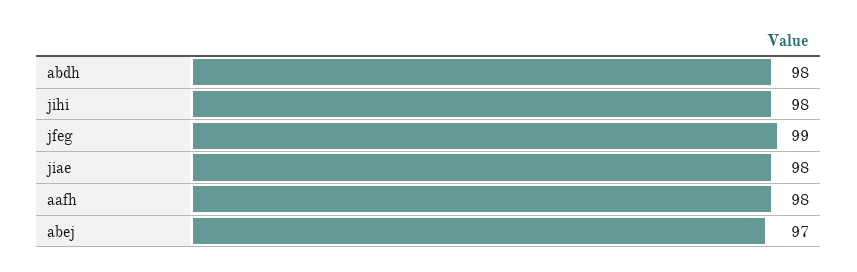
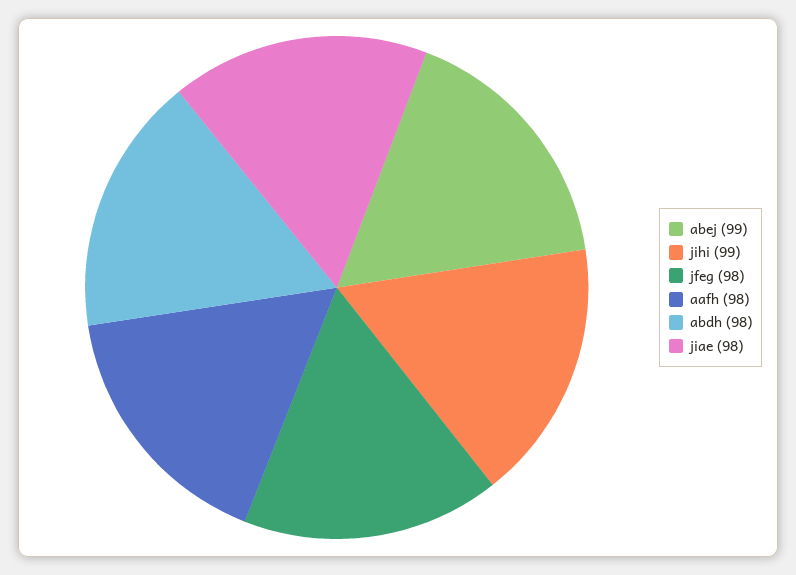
jihi: 98 -> 99
jfeg: 99 -> 98
abej: 97 -> 99

